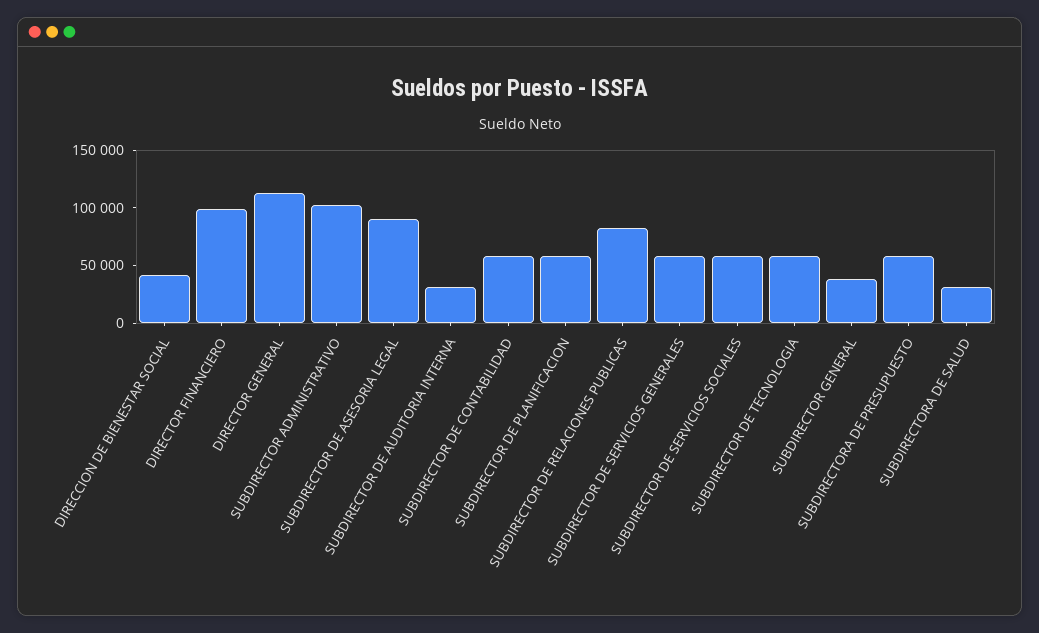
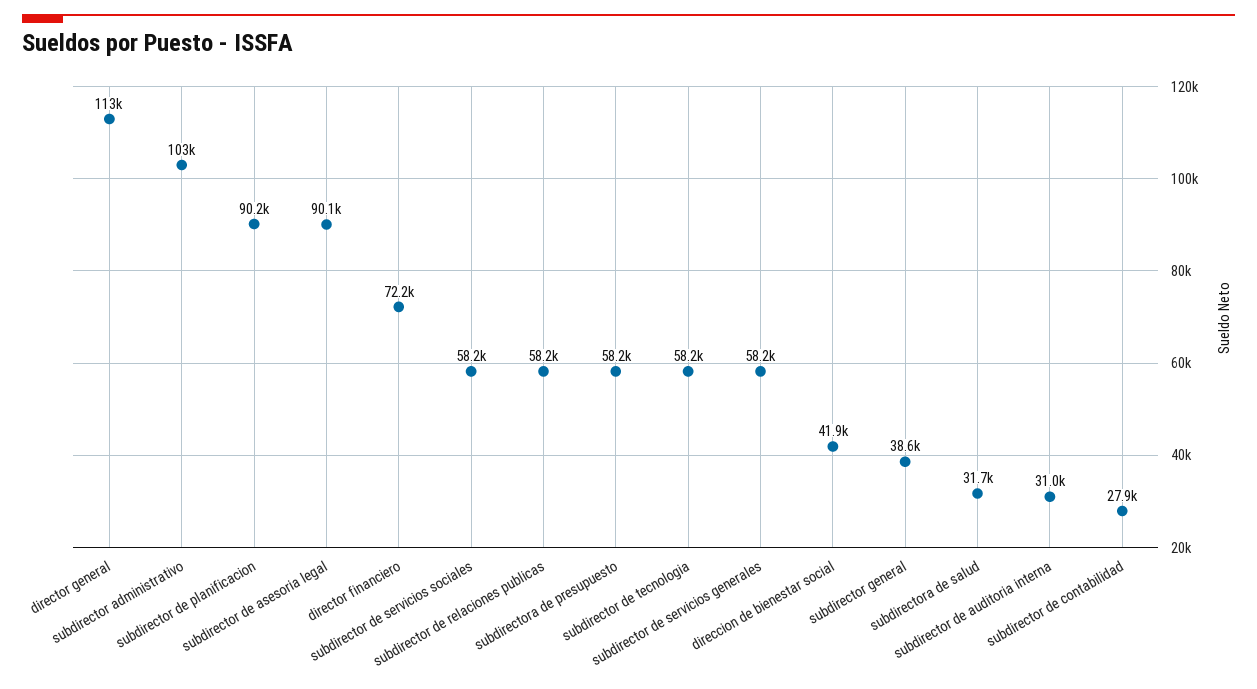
DIRECTOR FINANCIERO: 100000 -> 72200
SUBDIRECTOR DE CONTABILIDAD: 60000 -> 27900
SUBDIRECTOR DE PLANIFICACION: 60000 -> 90200
SUBDIRECTOR DE RELACIONES PUBLICAS: 80000 -> 58200

